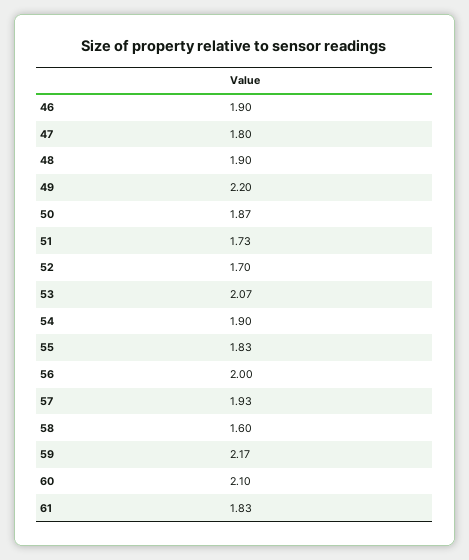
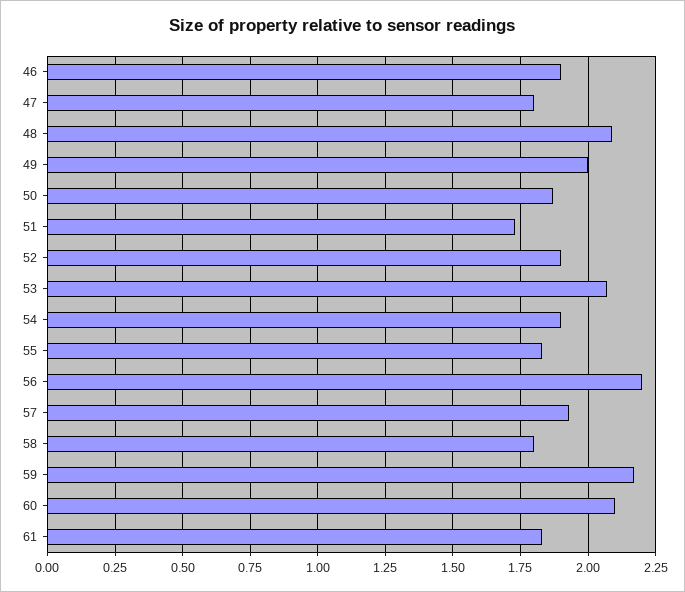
48: 1.9 -> 2.1
49: 2.2 -> 2
52: 1.7 -> 1.9
56: 2 -> 2.2
58: 1.6 -> 1.8

